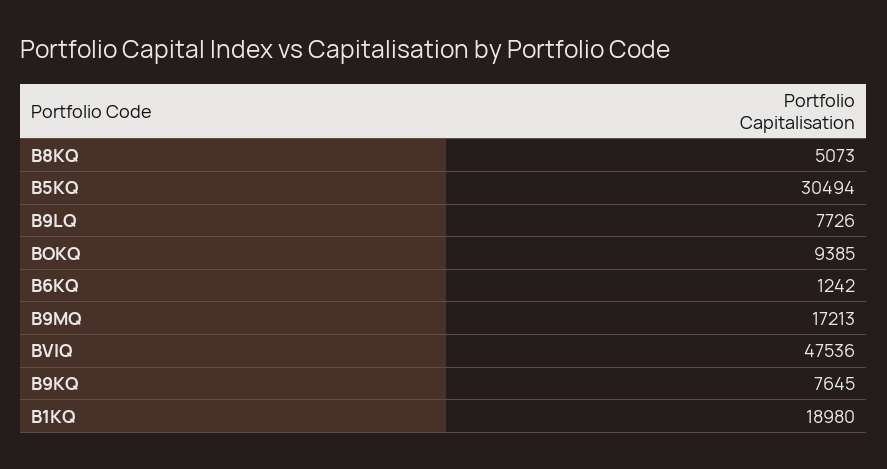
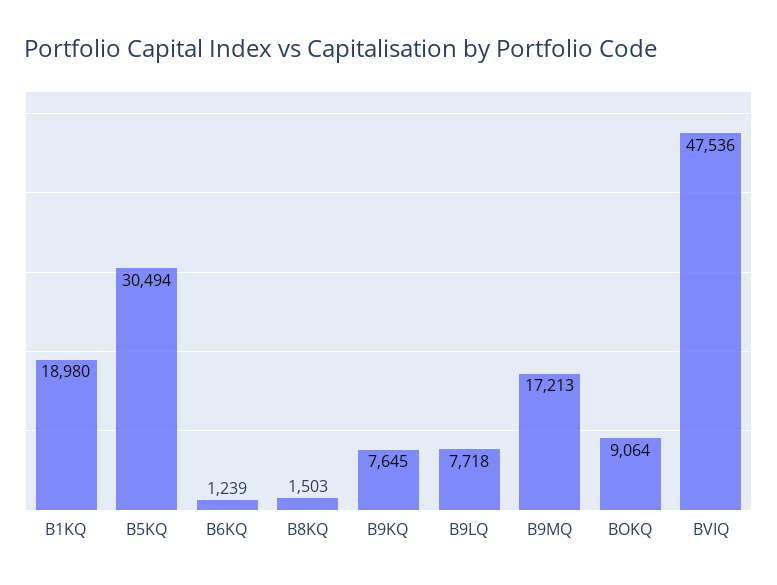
B8KQ: 5073 -> 1503
B9LQ: 7726 -> 7718
BOKQ: 9385 -> 9064
B6KQ: 1242 -> 1239

